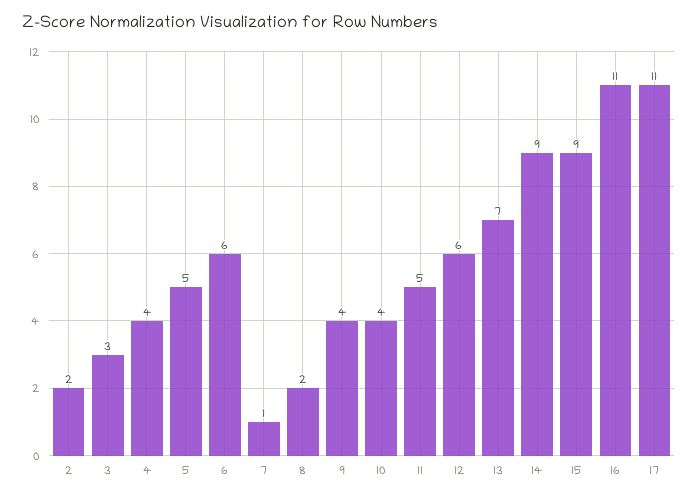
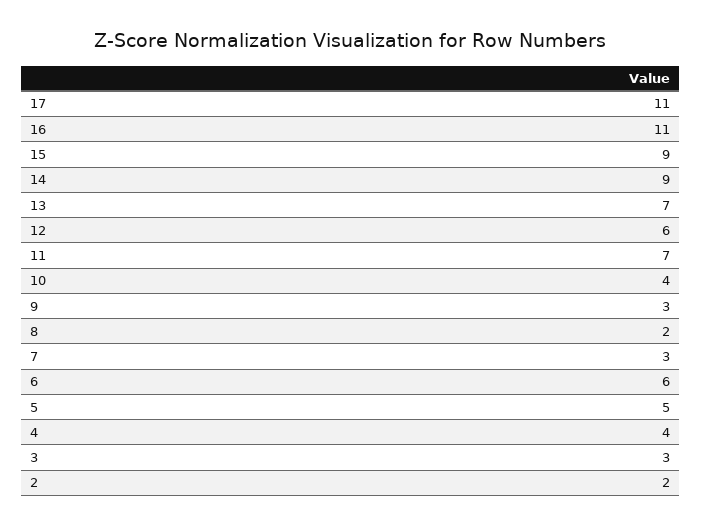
7: 1 -> 3
9: 4 -> 3
11: 5 -> 7

